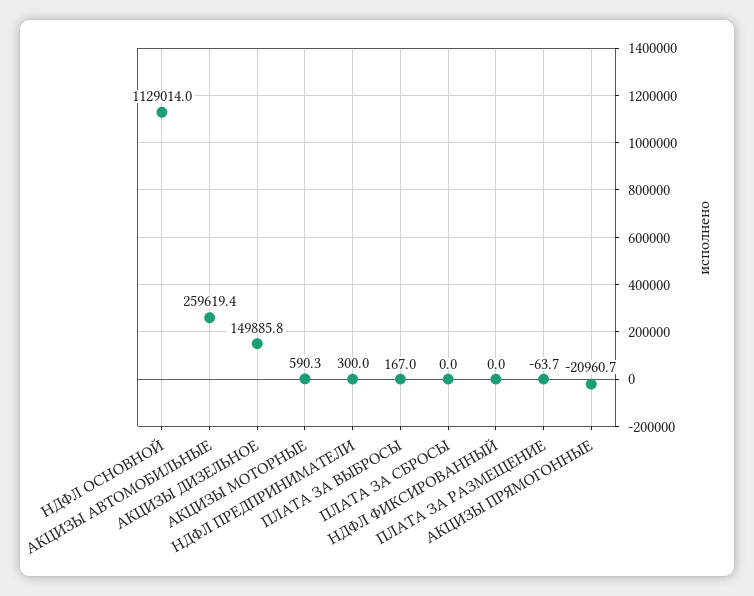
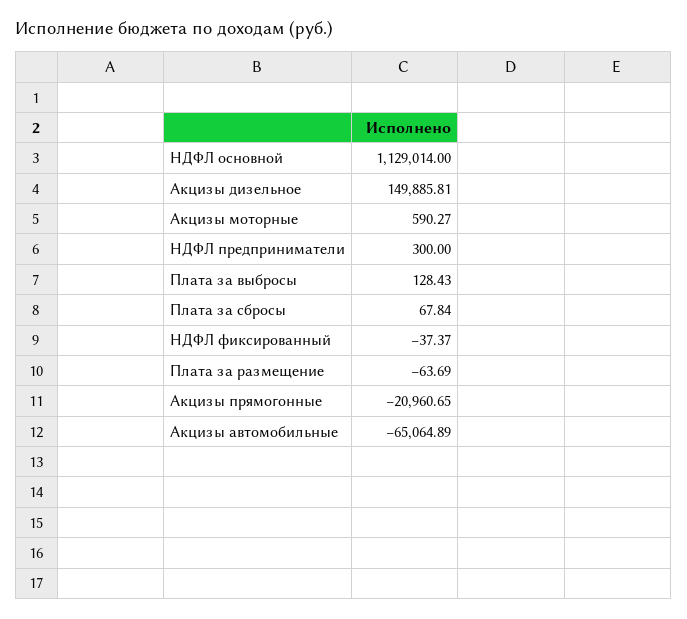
АКЦИЗЫ АВТОМОБИЛЬНЫЕ: 259619.4 -> -65064.89
ПЛАТА ЗА ВЫБРОСЫ: 167 -> 128.43
ПЛАТА ЗА СБРОСЫ: 0 -> 67.84
НДФЛ ФИКСИРОВАННЫЙ: 0 -> -37.37

